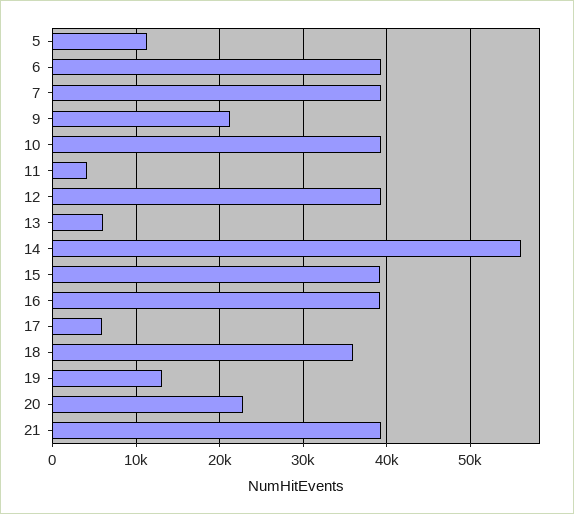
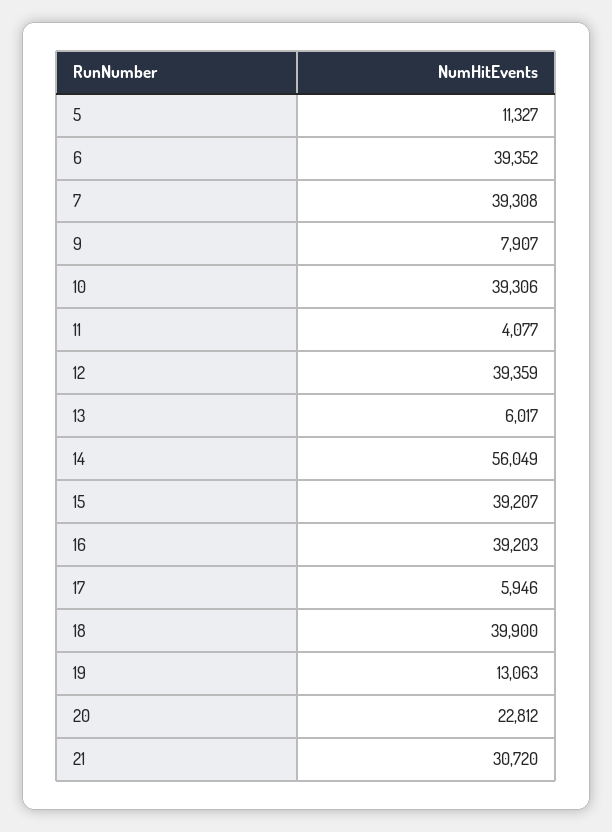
9: 21000 -> 7907
18: 36000 -> 39900
21: 39000 -> 30720

